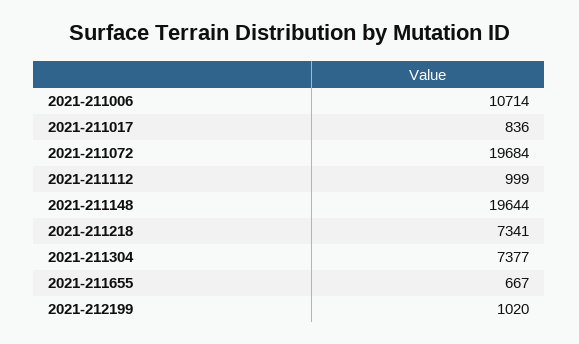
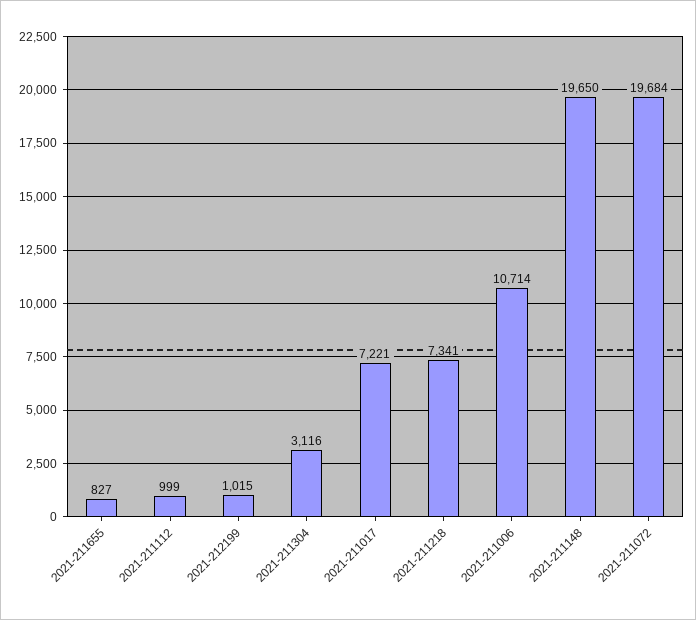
2021-211017: 836 -> 7221
2021-211148: 19644 -> 19650
2021-211304: 7377 -> 3116
2021-211655: 667 -> 827
2021-212199: 1020 -> 1015

